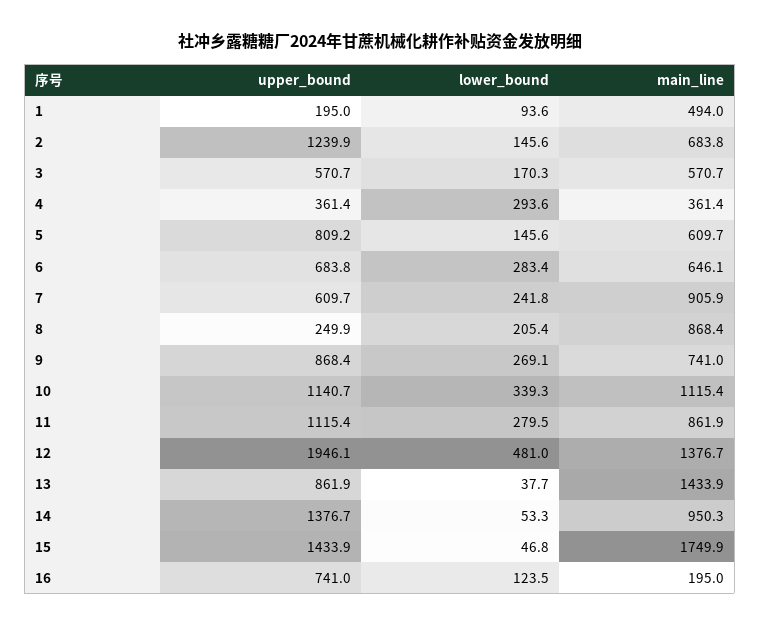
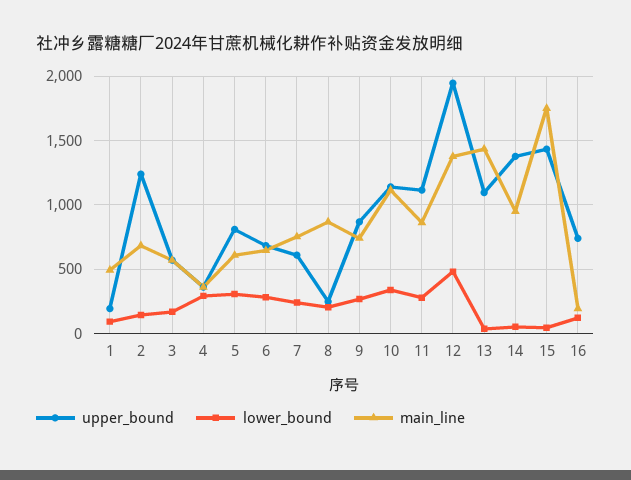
lower_bound, 5: 145.6 -> 300
main_line, 7: 905.9 -> 750
upper_bound, 13: 861.9 -> 1100

